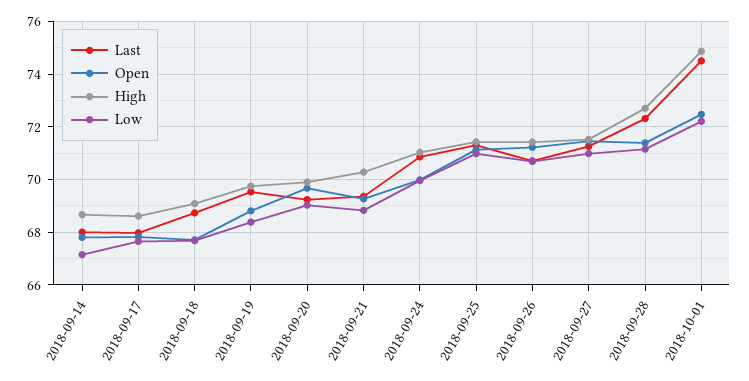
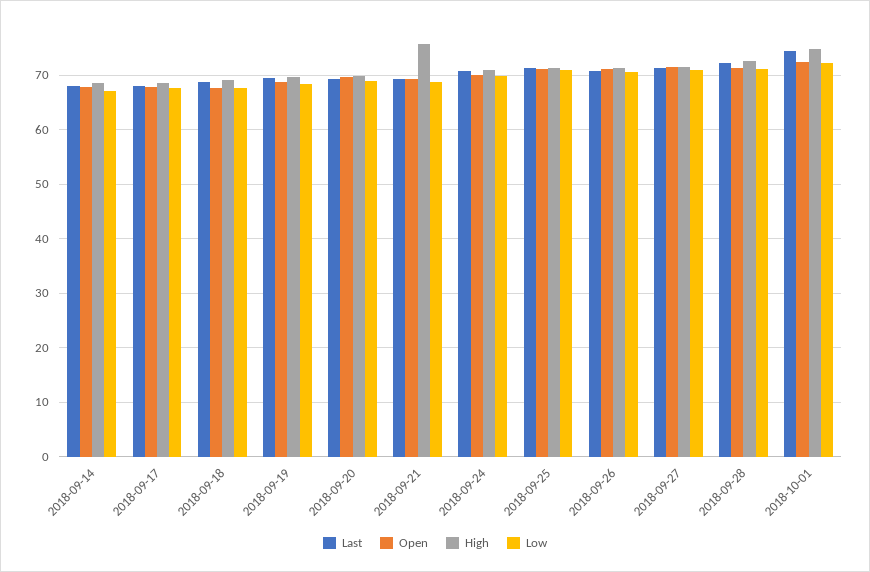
High, 2018-09-21: 70.25 -> 76

